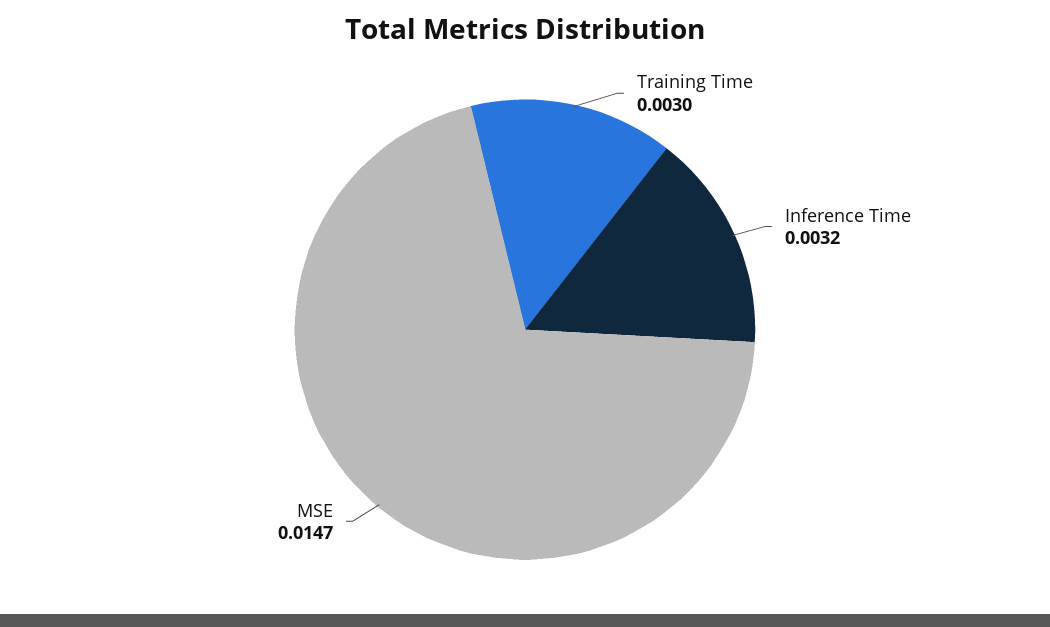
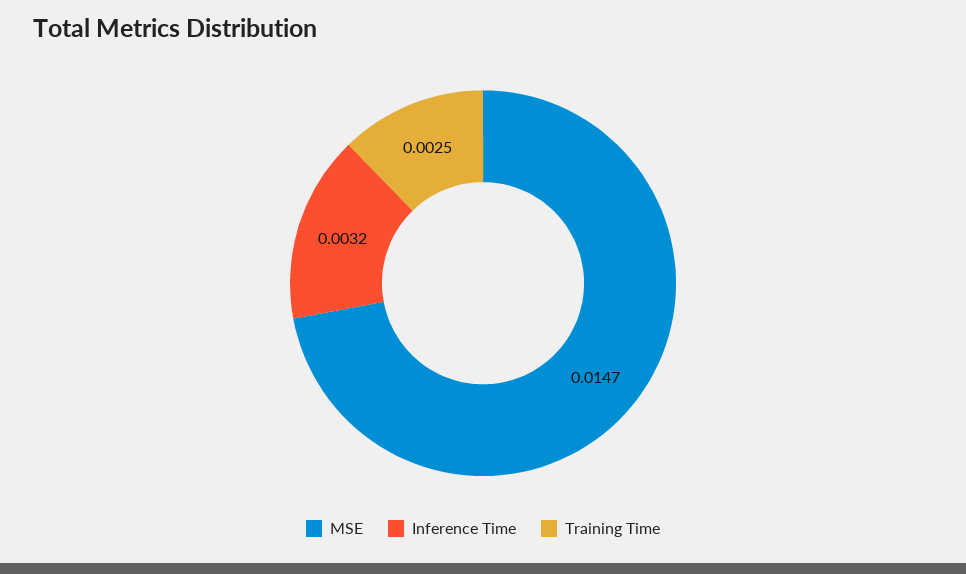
Training Time: 0.003 -> 0.0025

